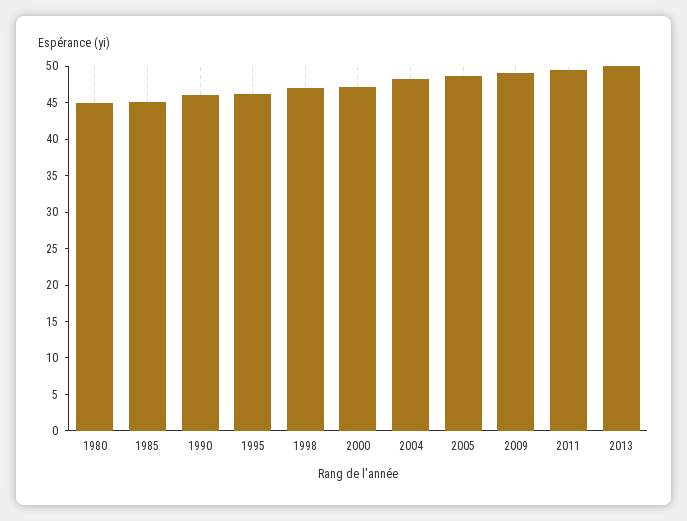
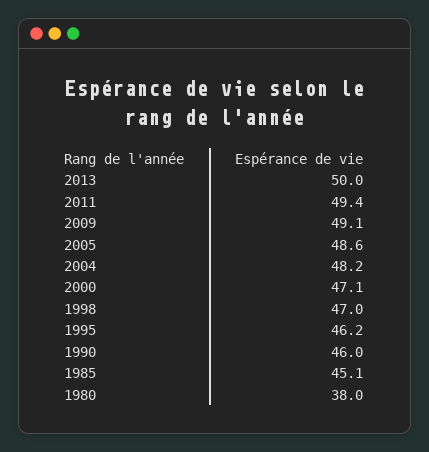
1980: 45 -> 38

